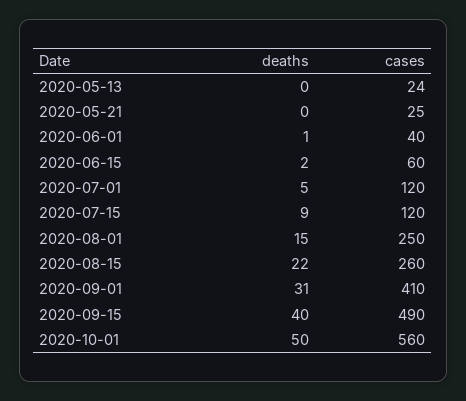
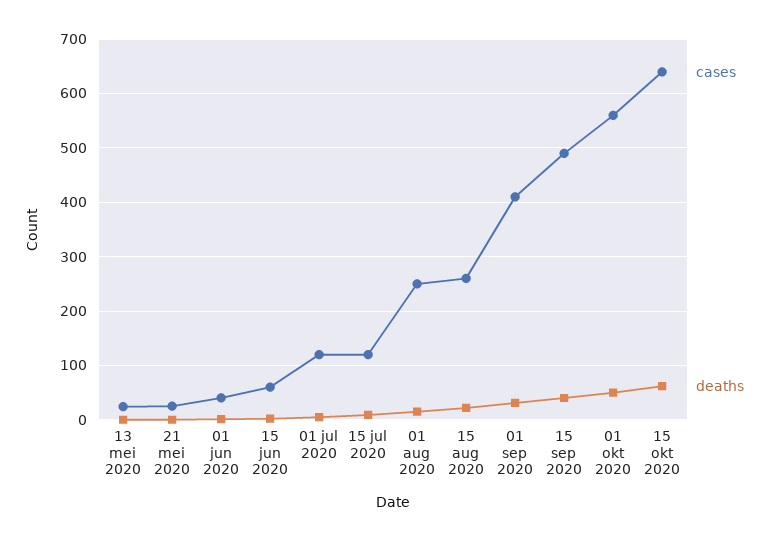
cases, 15 okt 2020: none -> 640
deaths, 15 okt 2020: none -> 60

